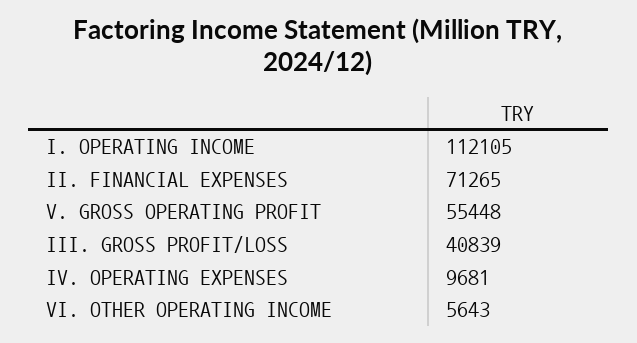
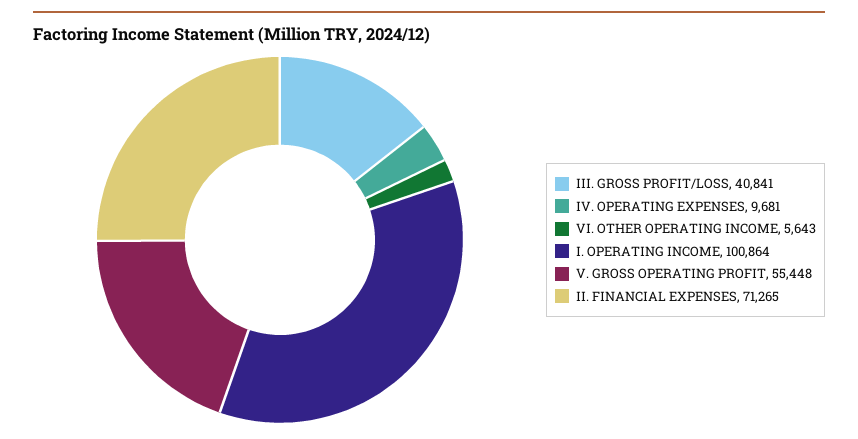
I. OPERATING INCOME: 112105 -> 100864
III. GROSS PROFIT/LOSS: 40839 -> 40841

